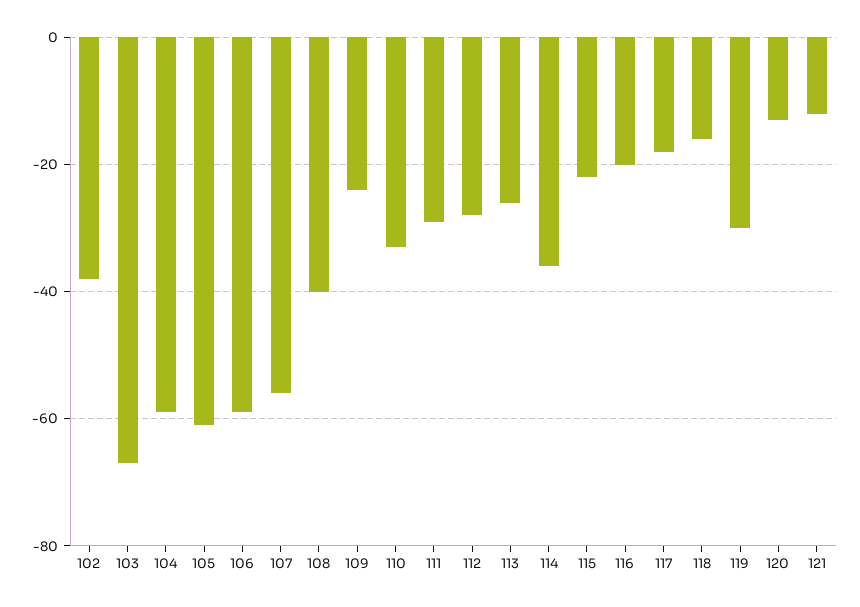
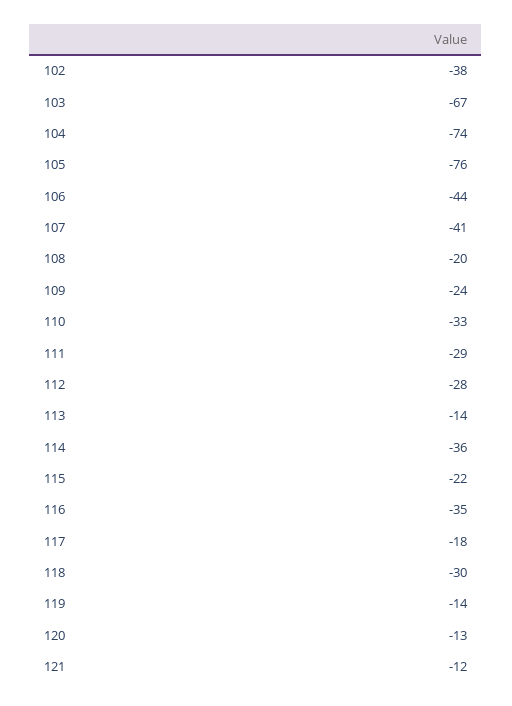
104: -60 -> -74
105: -60 -> -76
106: -60 -> -44
107: -55 -> -41
108: -40 -> -20
113: -25 -> -14
116: -20 -> -35
118: -15 -> -30
119: -30 -> -14

